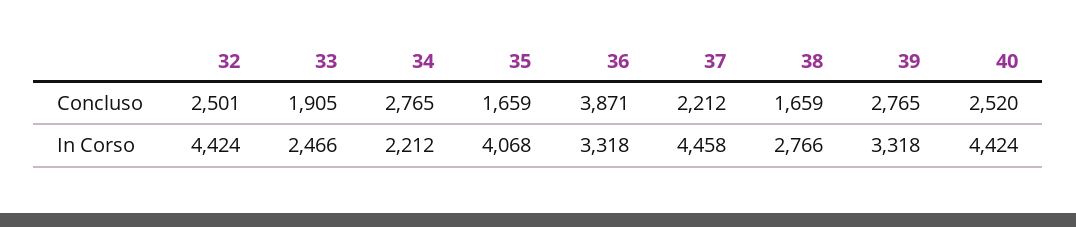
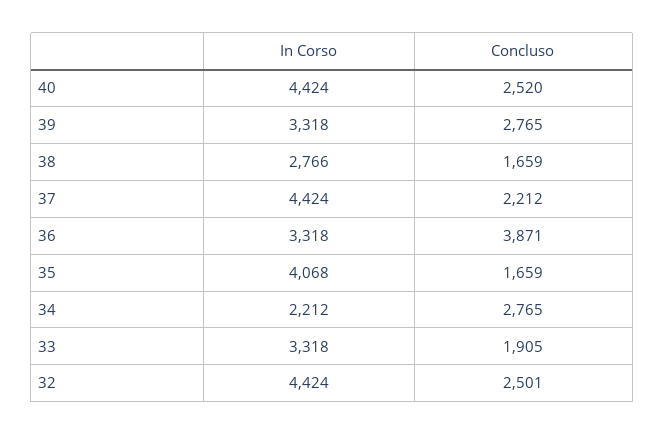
33, In Corso: 2466 -> 3318
37, In Corso: 4458 -> 4424

